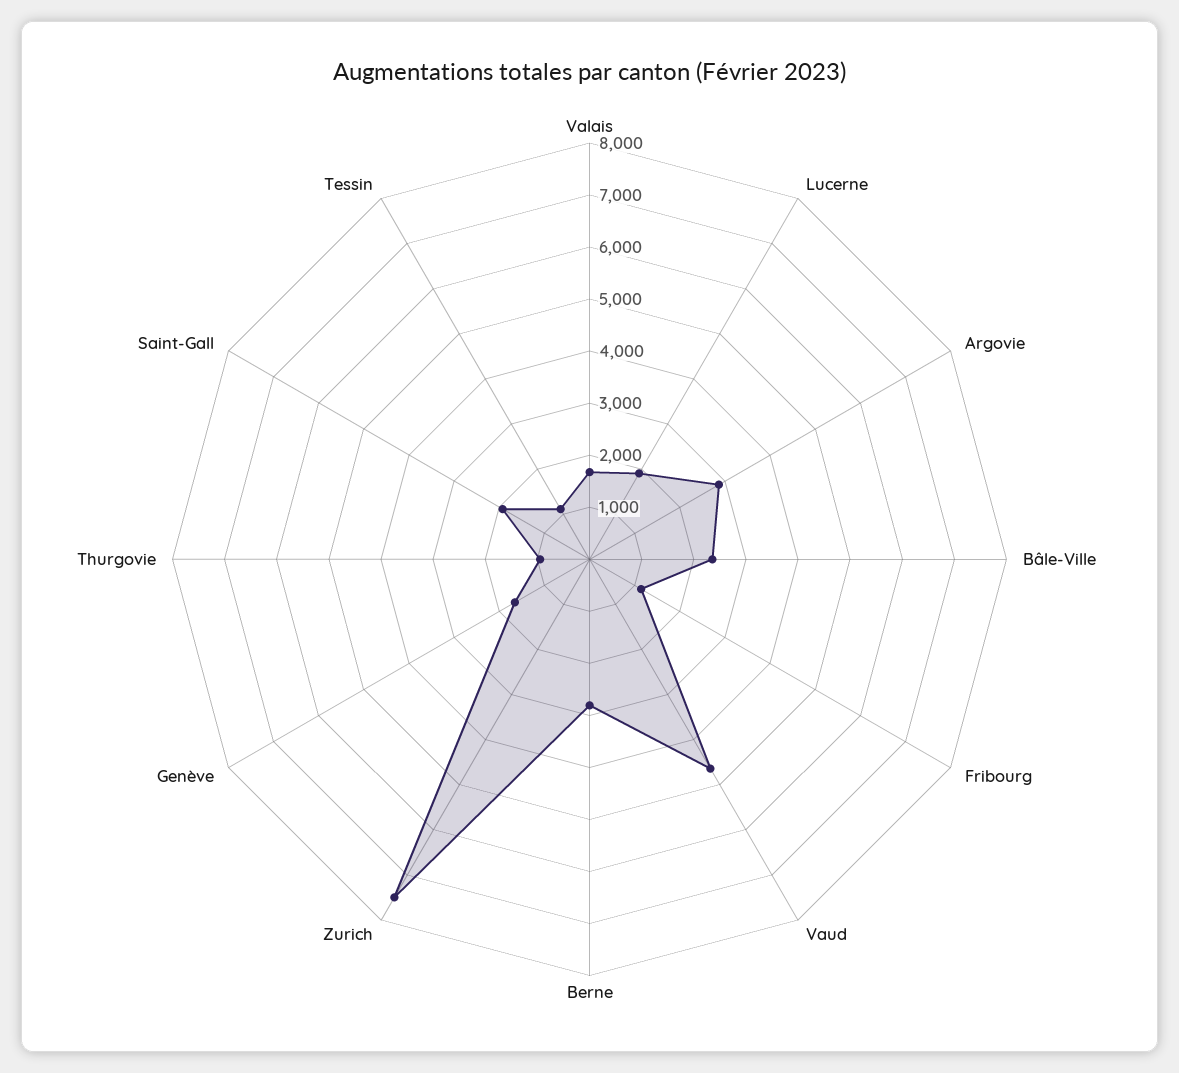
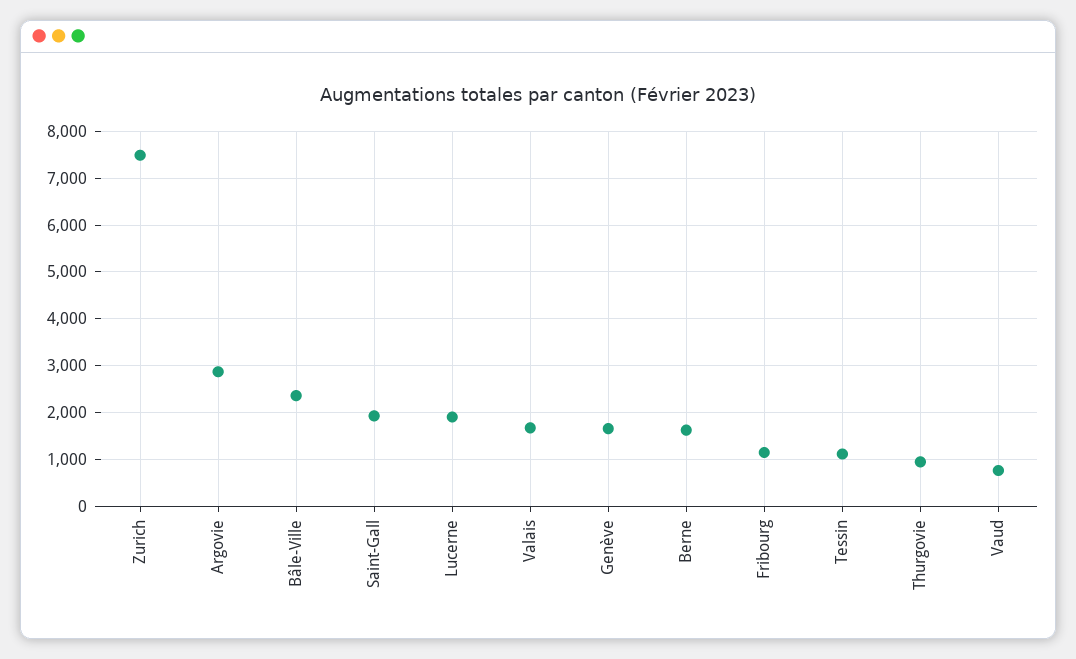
Vaud: 4600 -> 800
Berne: 2800 -> 1600

